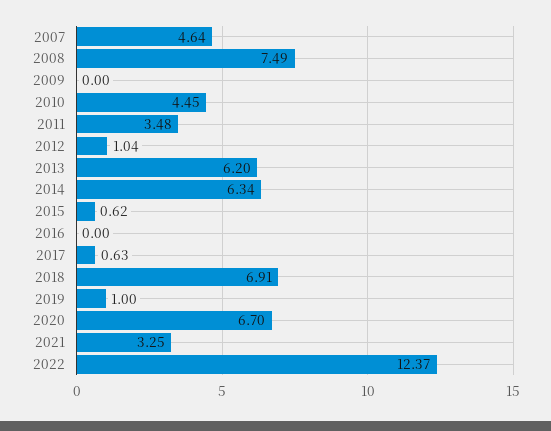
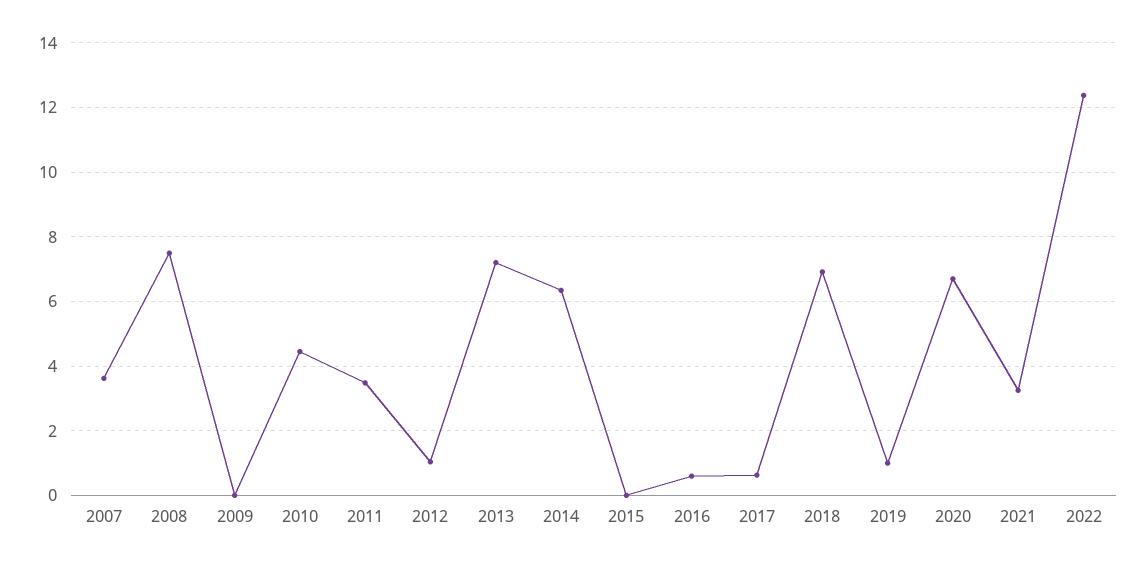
2007: 4.64 -> 3.6
2013: 6.2 -> 7.2
2015: 0.62 -> 0
2016: 0 -> 0.6

